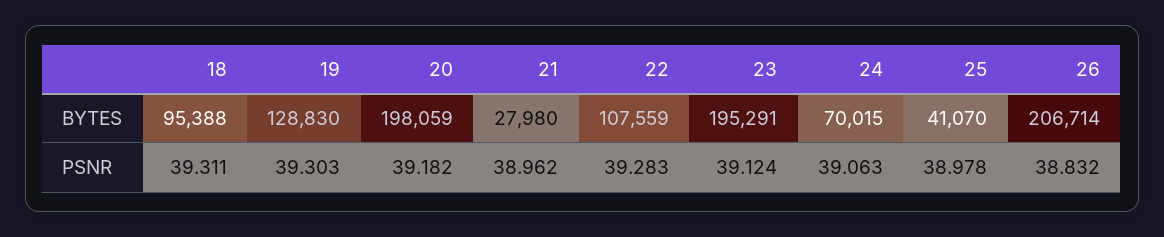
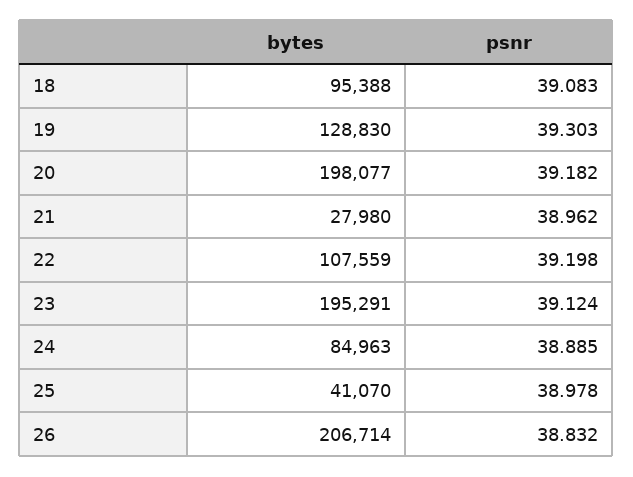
20, BYTES: 198059 -> 198077
24, BYTES: 70015 -> 84963
18, PSNR: 39.311 -> 39.083
22, PSNR: 39.283 -> 39.198
24, PSNR: 39.063 -> 38.885

